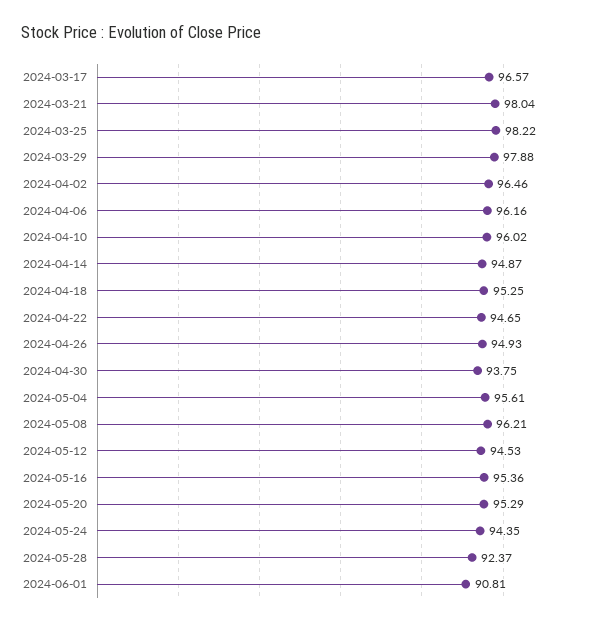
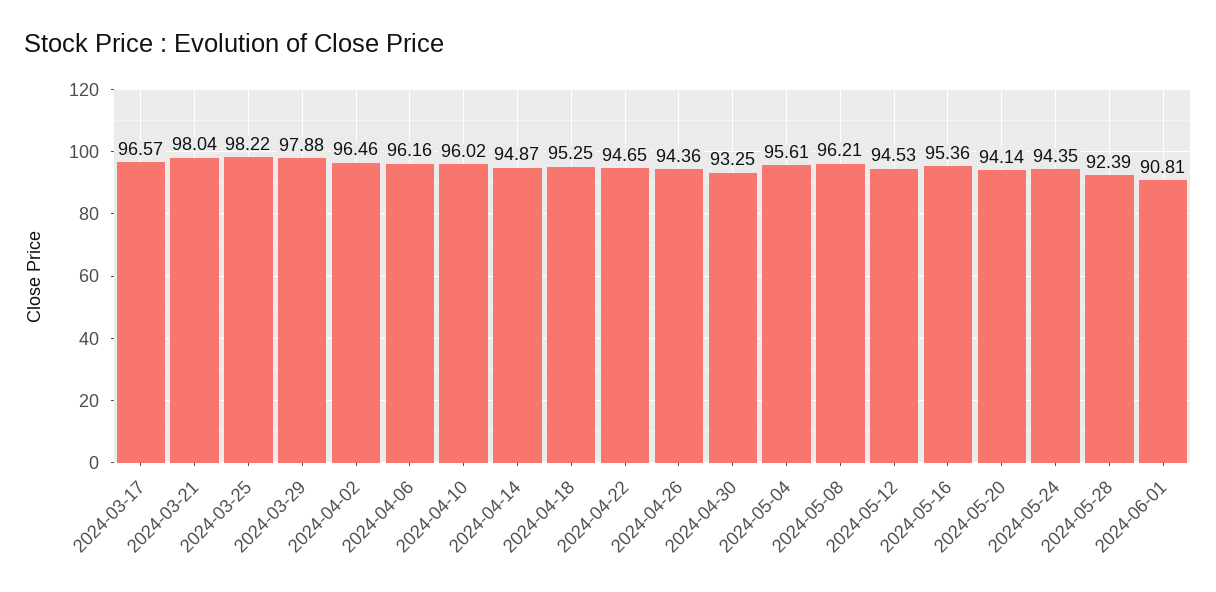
2024-04-26: 94.93 -> 94.36
2024-04-30: 93.75 -> 93.25
2024-05-20: 95.29 -> 94.14
2024-05-28: 92.37 -> 92.39

